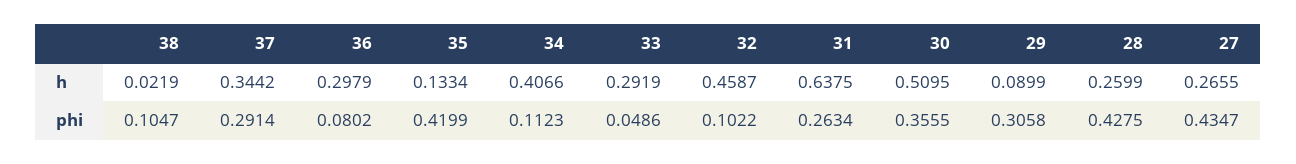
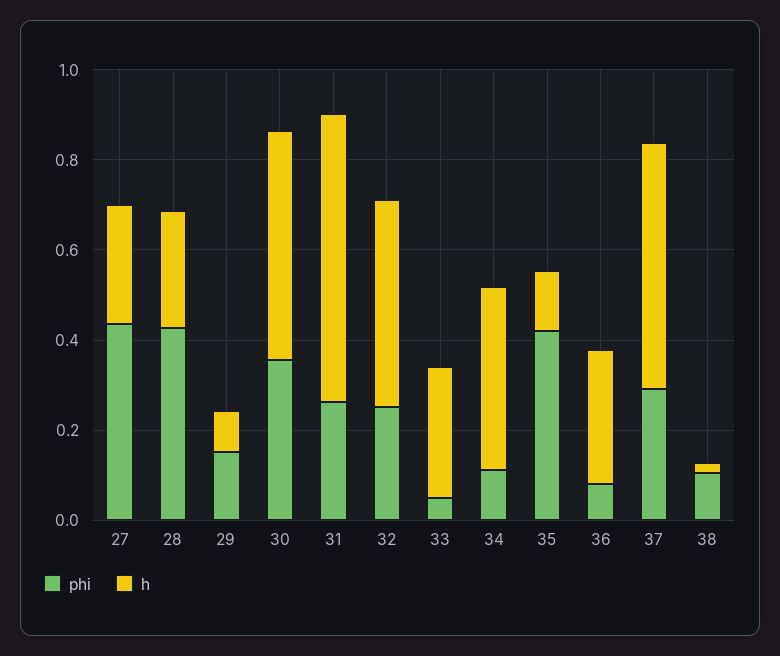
h, 37: 0.3442 -> 0.55
phi, 32: 0.1022 -> 0.25
phi, 29: 0.3058 -> 0.15

